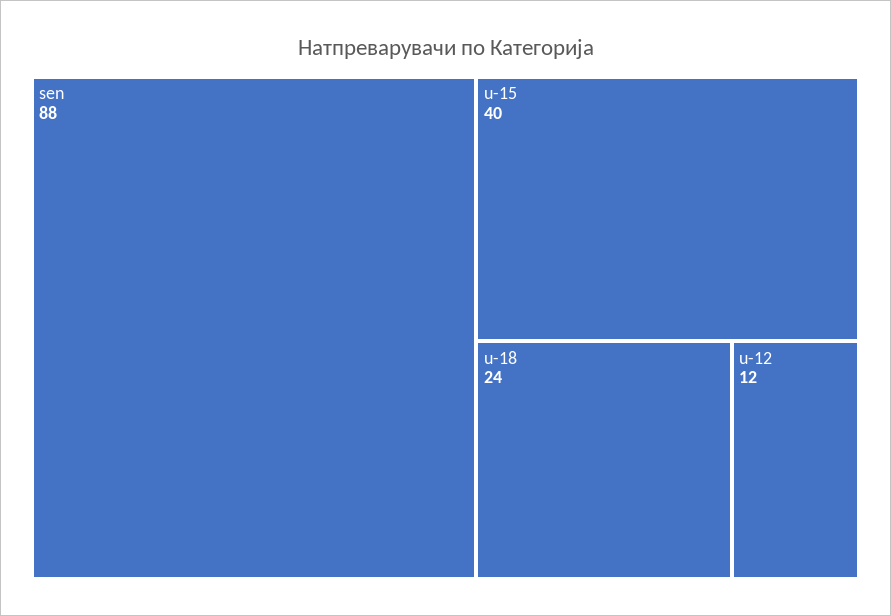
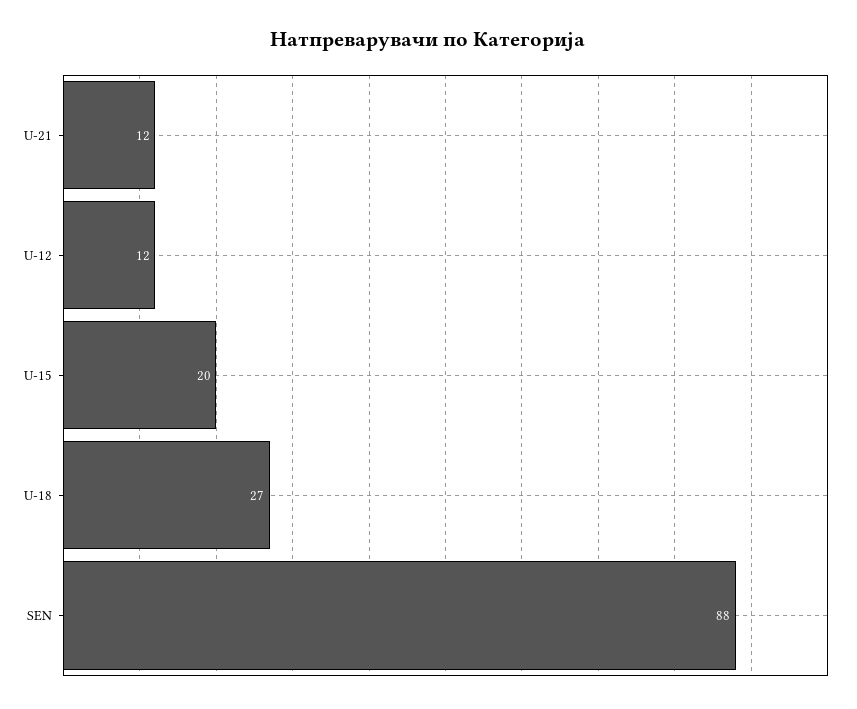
u-15: 40 -> 20
u-18: 24 -> 27
U-21: none -> 12

